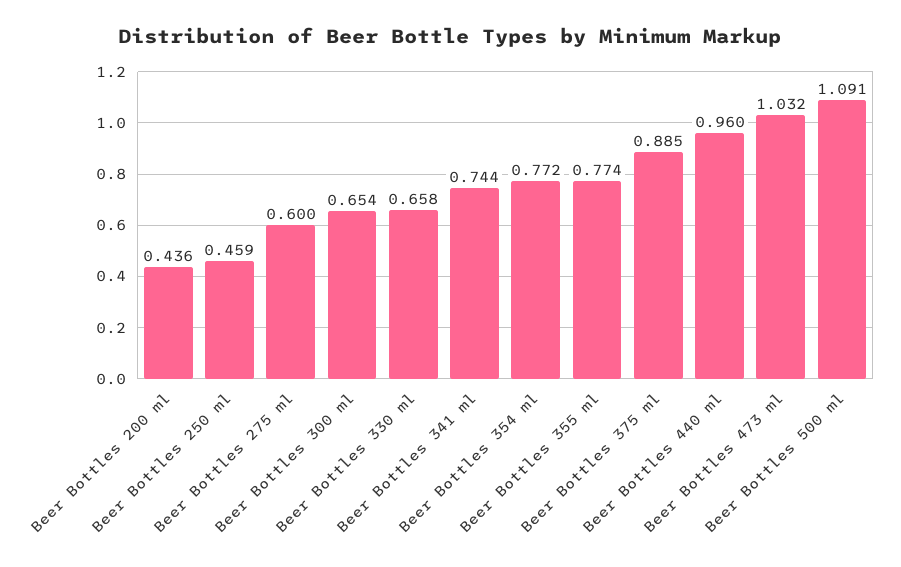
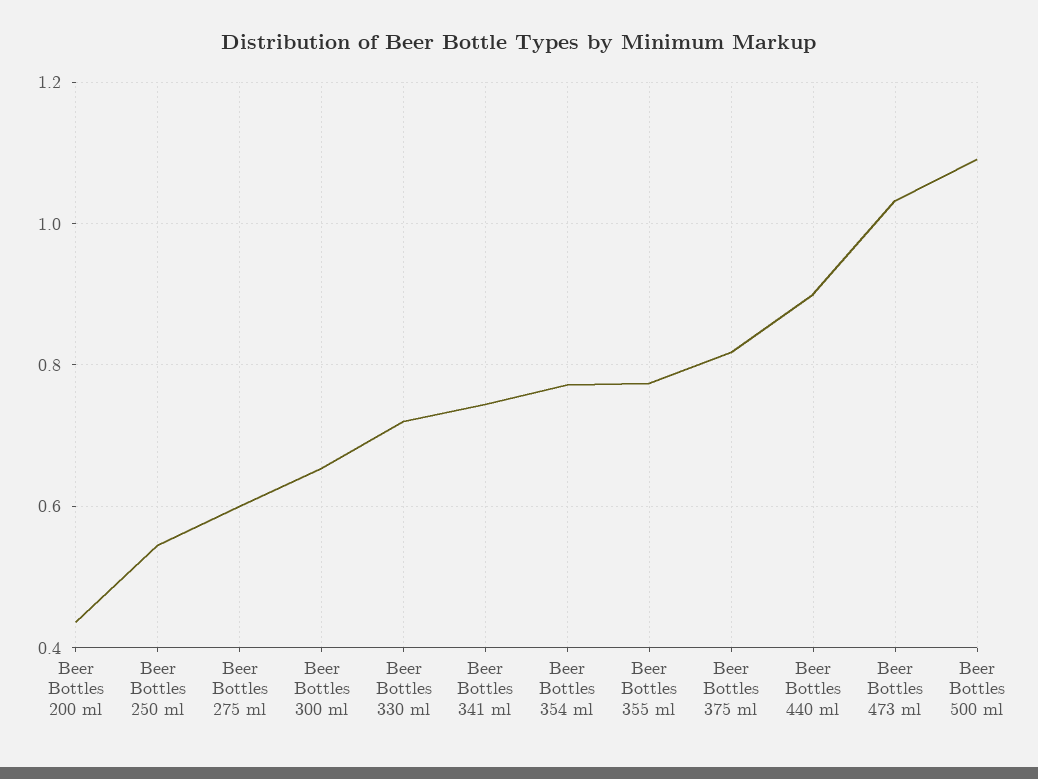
Beer Bottles 250 ml: 0.459 -> 0.54
Beer Bottles 330 ml: 0.658 -> 0.72
Beer Bottles 375 ml: 0.885 -> 0.82
Beer Bottles 440 ml: 0.96 -> 0.9

